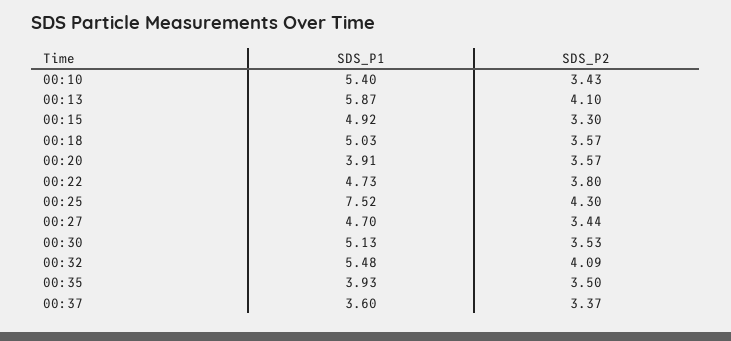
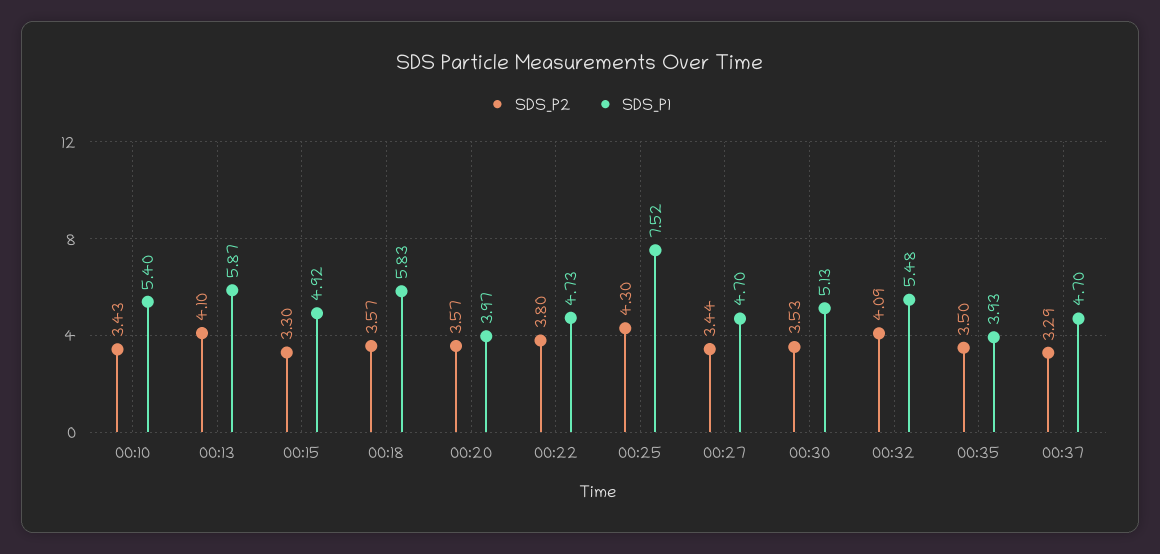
SDS_P1, 00:18: 5.03 -> 5.83
SDS_P1, 00:20: 3.91 -> 3.97
SDS_P1, 00:37: 3.6 -> 4.7
SDS_P2, 00:37: 3.37 -> 3.29

